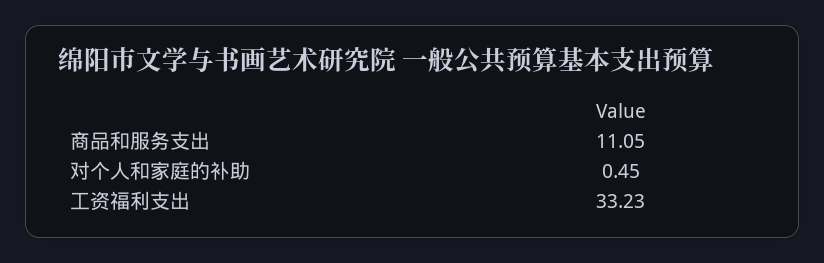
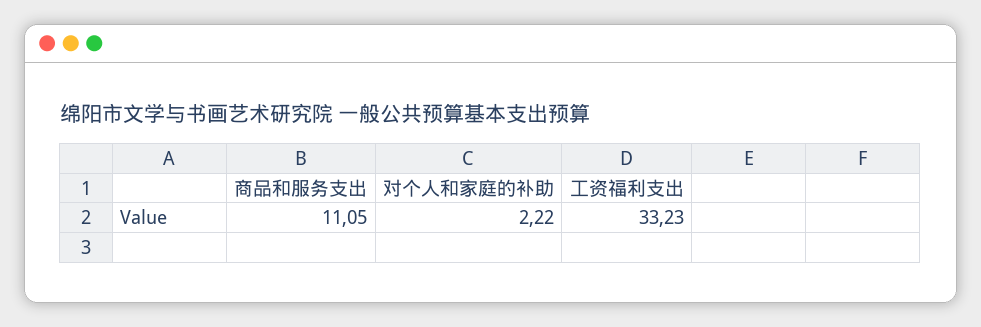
对个人和家庭的补助: 0.45 -> 2.22

